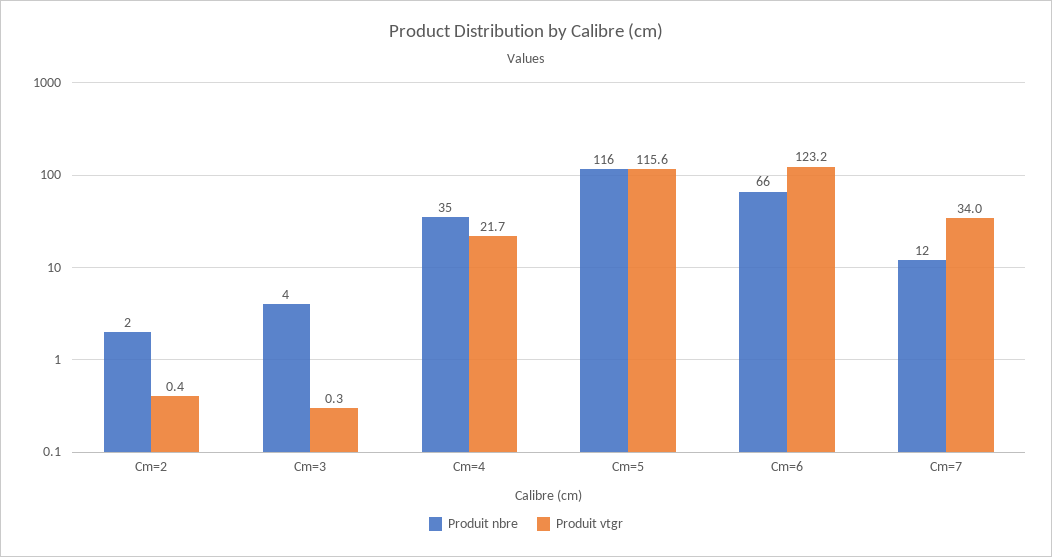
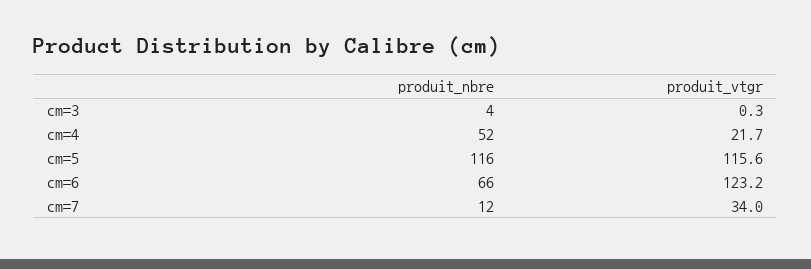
Produit nbre, Cm=2: 2 -> none
Produit vtgr, Cm=2: 0.4 -> none
Produit nbre, Cm=4: 35 -> 52

